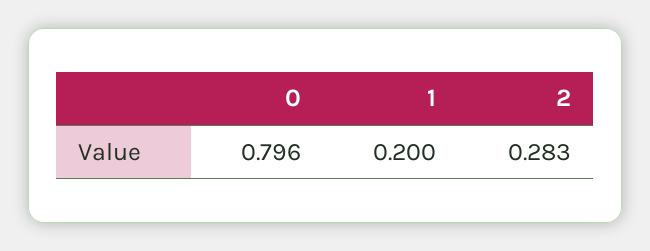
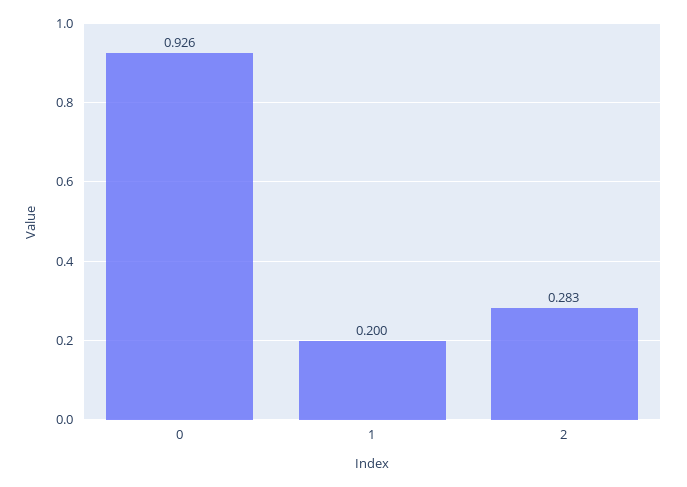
0: 0.796 -> 0.926

